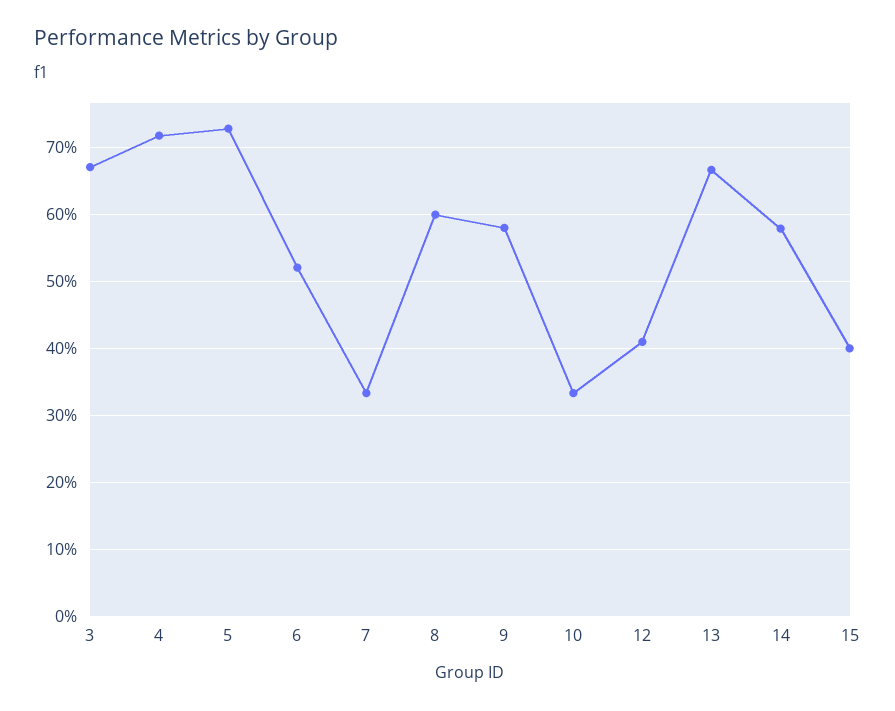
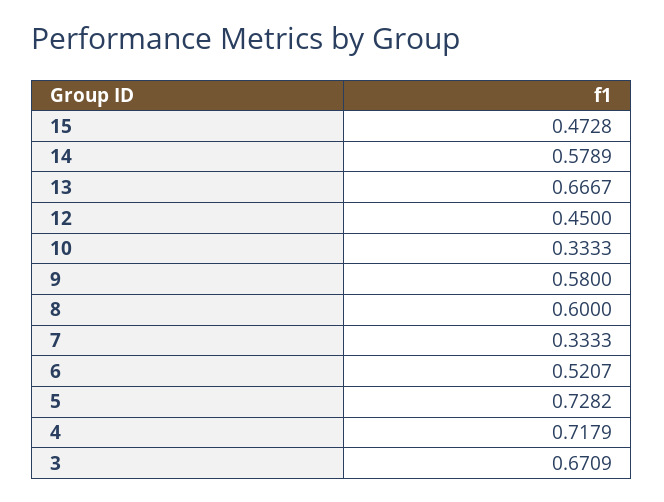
12: 0.41 -> 0.45
15: 0.4 -> 0.4728

